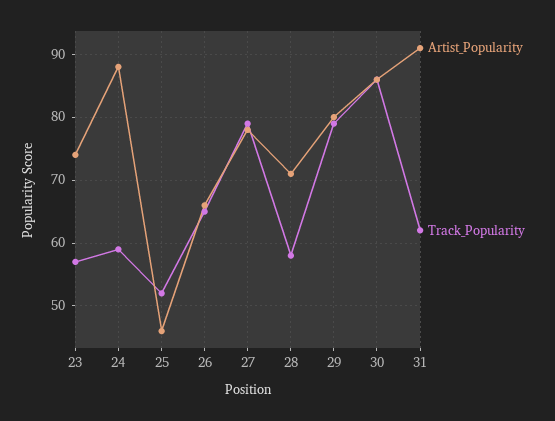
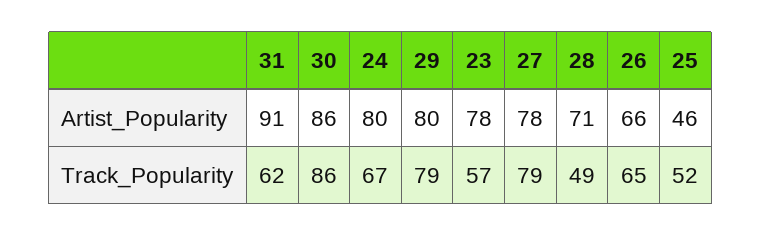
Artist_Popularity, 23: 74 -> 78
Artist_Popularity, 24: 88 -> 80
Track_Popularity, 24: 59 -> 67
Track_Popularity, 28: 58 -> 49

